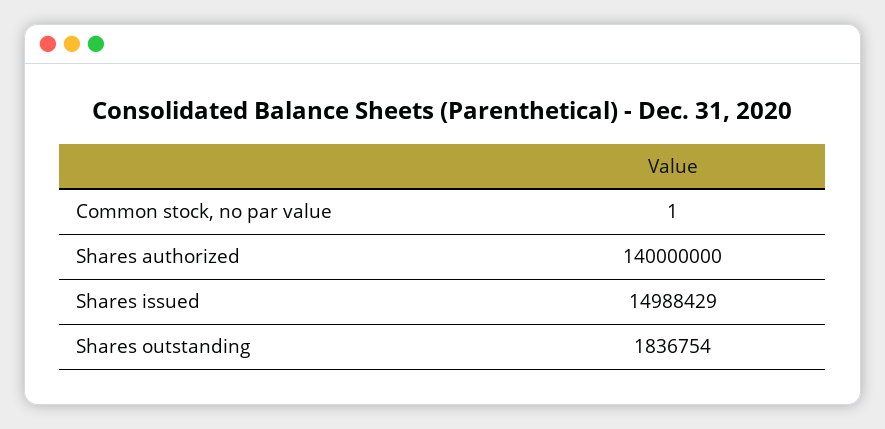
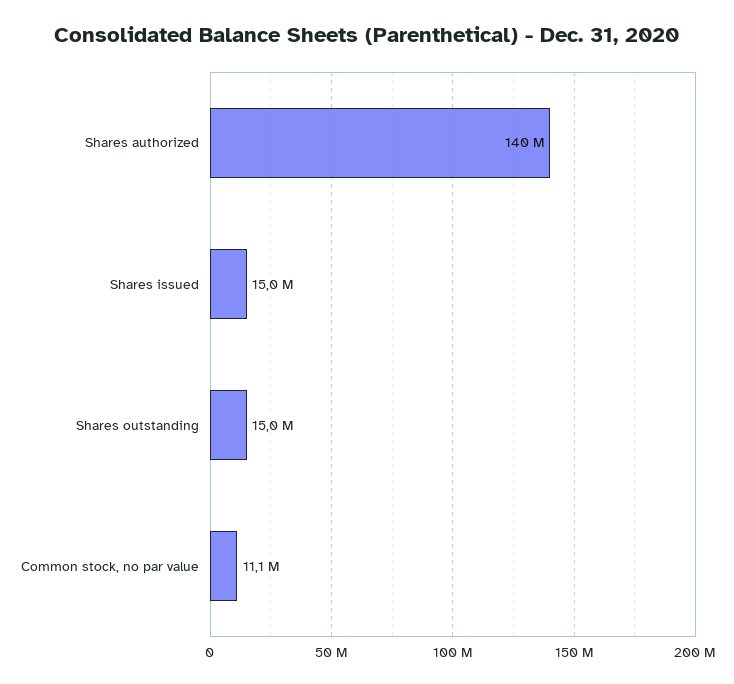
Common stock, no par value: 1 -> 11100000
Shares outstanding: 1836754 -> 15000000

